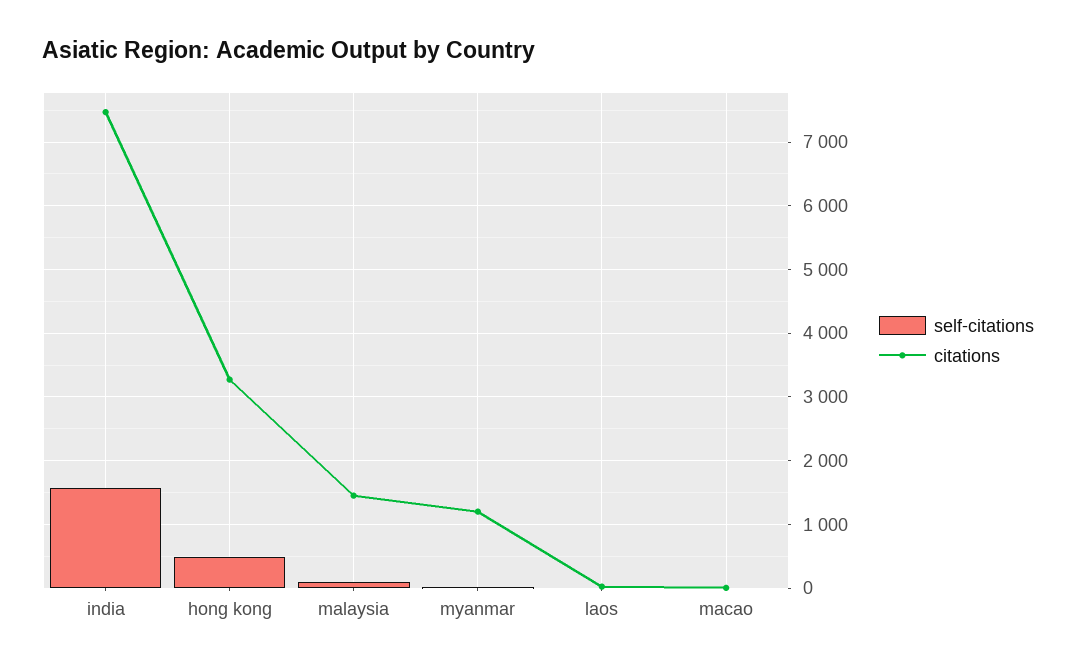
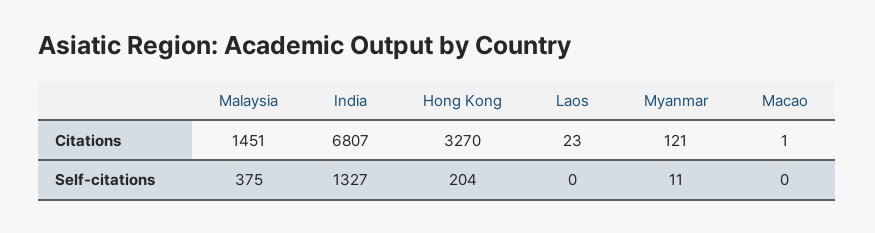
self-citations, india: 1600 -> 1327
citations, india: 7500 -> 6807
self-citations, hong kong: 500 -> 204
self-citations, malaysia: 100 -> 375
citations, myanmar: 1200 -> 121

